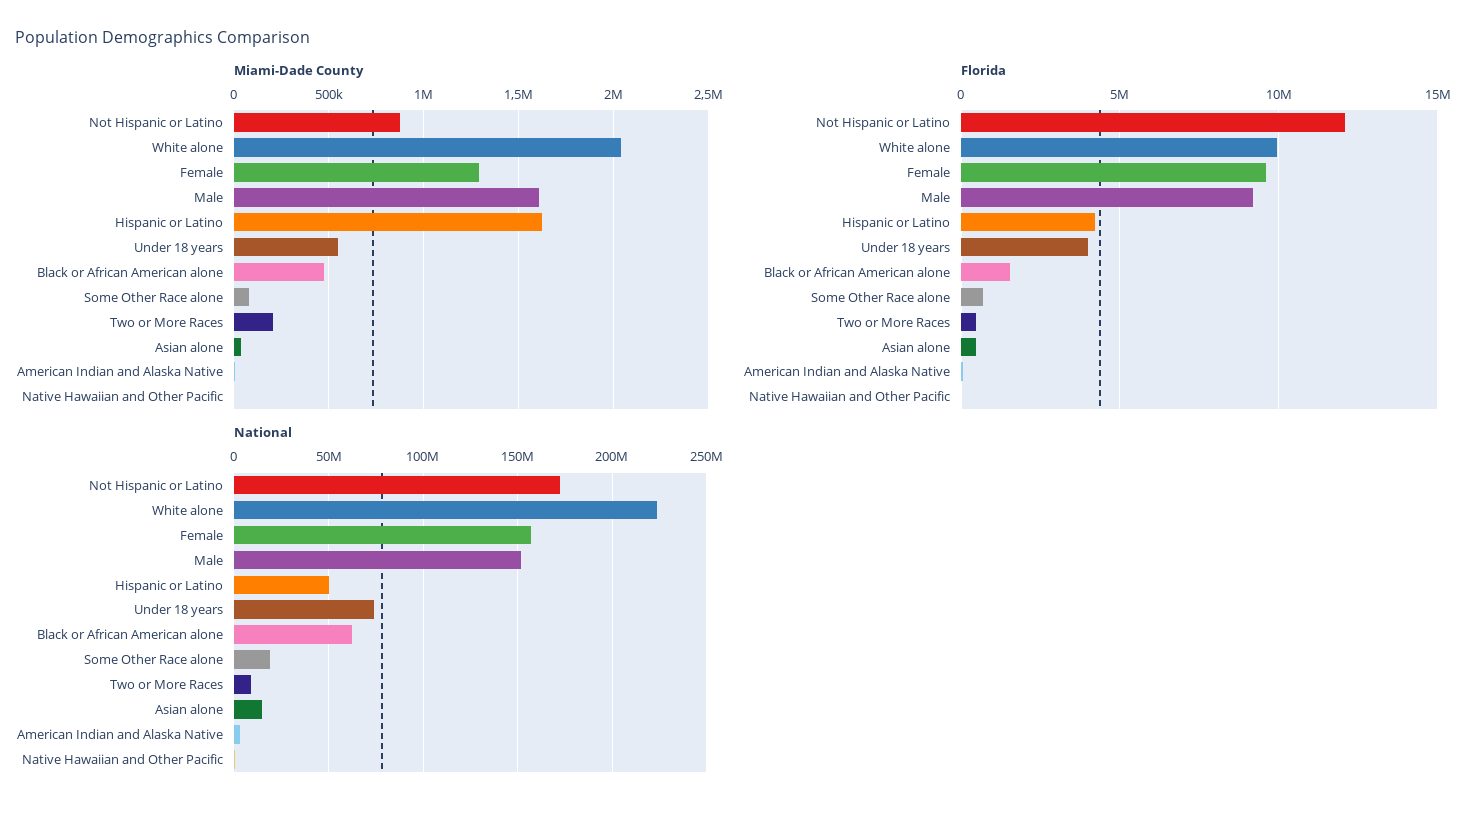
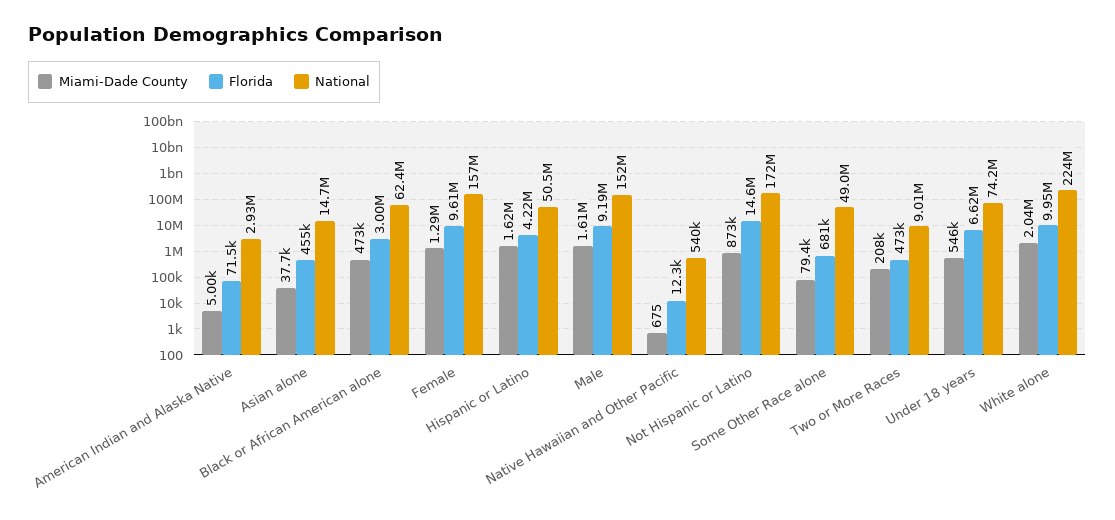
Florida, Not Hispanic or Latino: 12000000 -> 14600000
Florida, Under 18 years: 4000000 -> 6620000
Florida, Black or African American alone: 1500000 -> 3000000
National, Some Other Race alone: 20000000 -> 49000000

